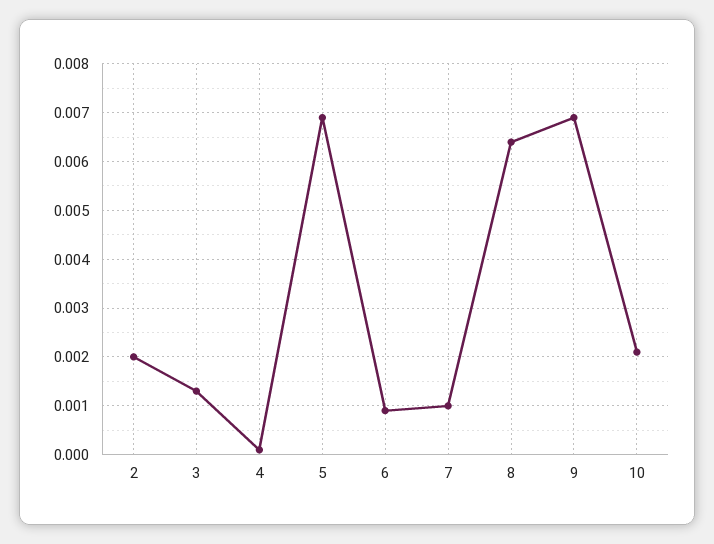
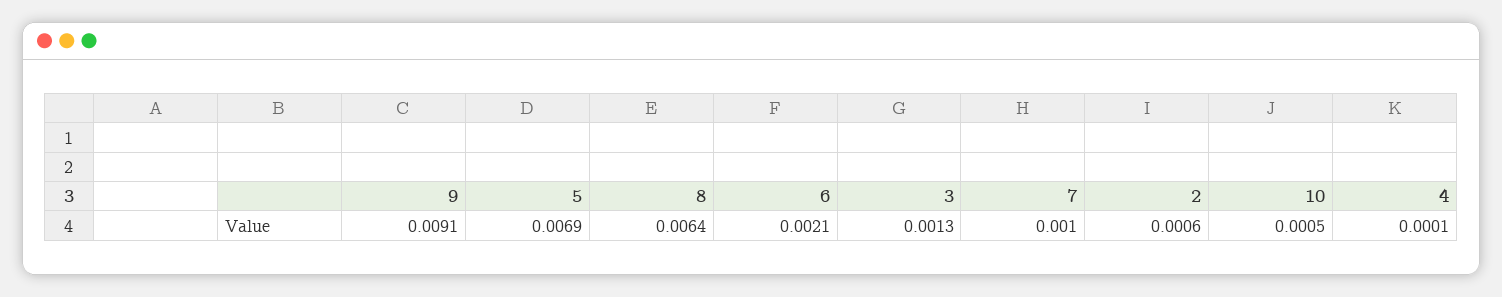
2: 0.002 -> 0.0006
6: 0.001 -> 0.0021
9: 0.007 -> 0.0091
10: 0.002 -> 0.0005

